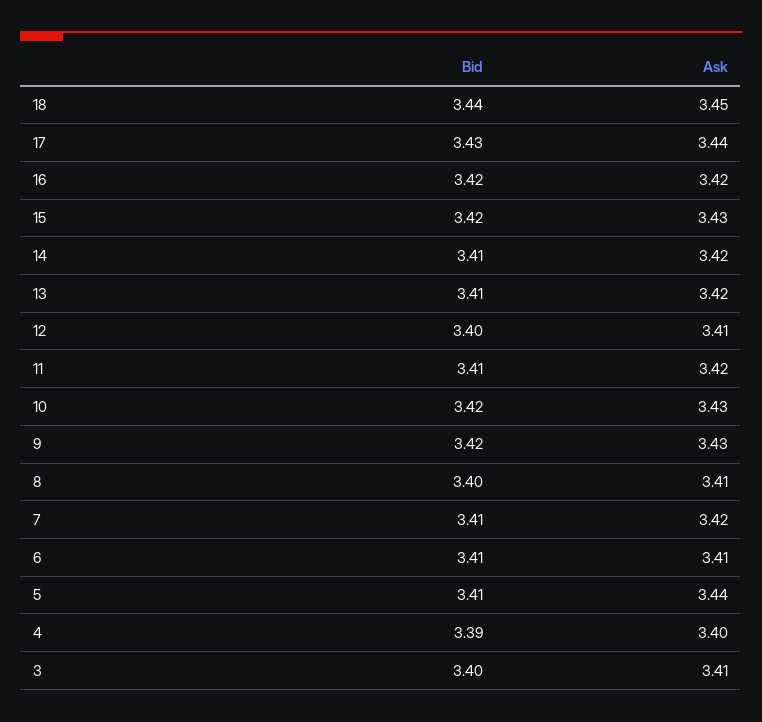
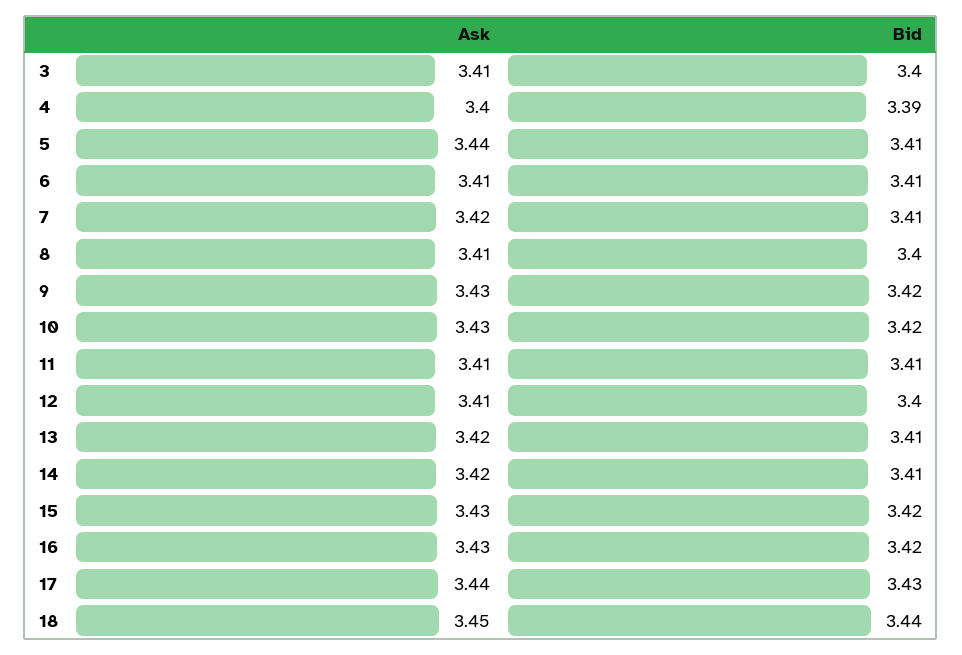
Ask, 16: 3.42 -> 3.43
Ask, 11: 3.42 -> 3.41

